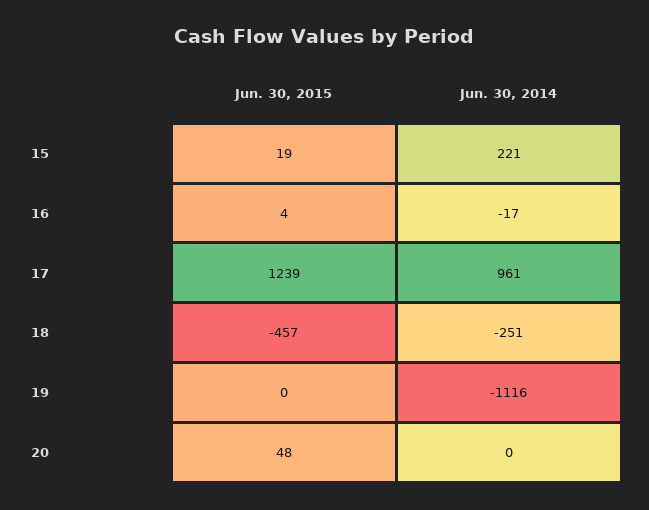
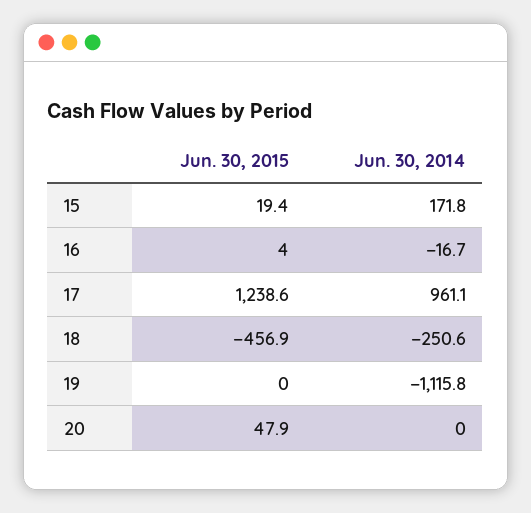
Jun. 30, 2014, 15: 221 -> 171.8

